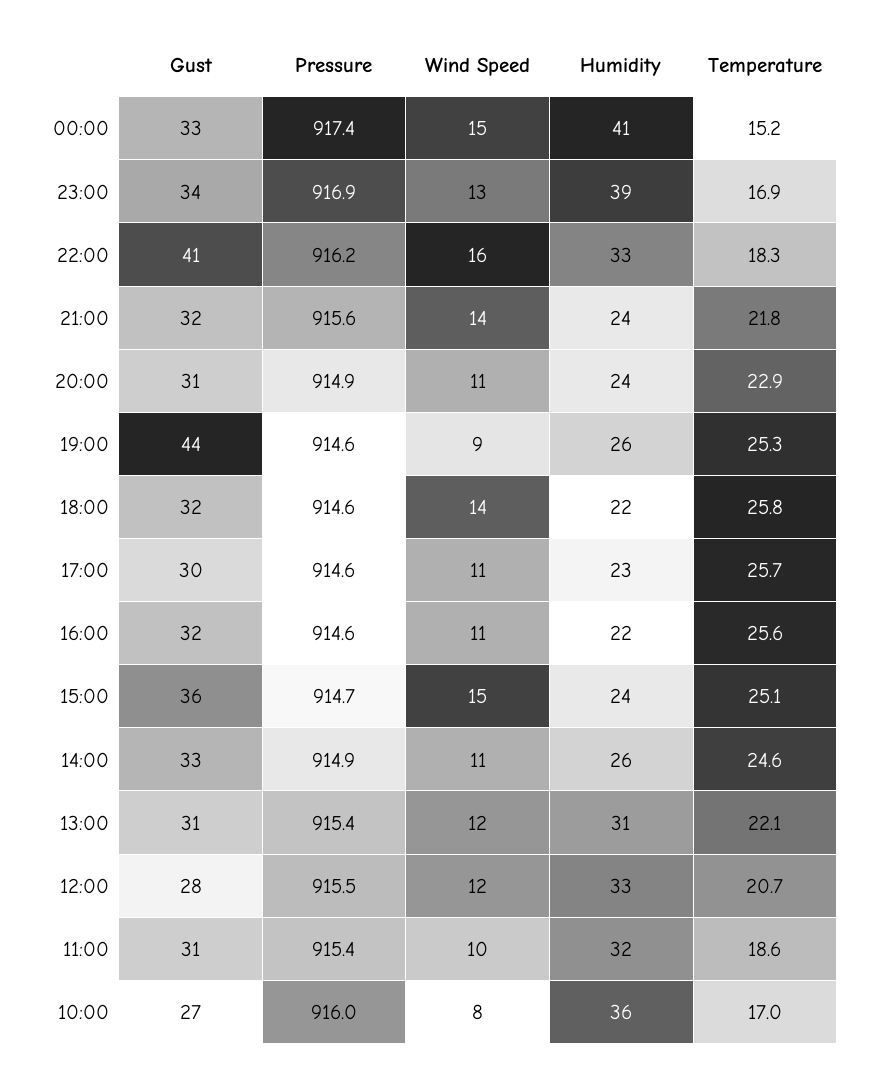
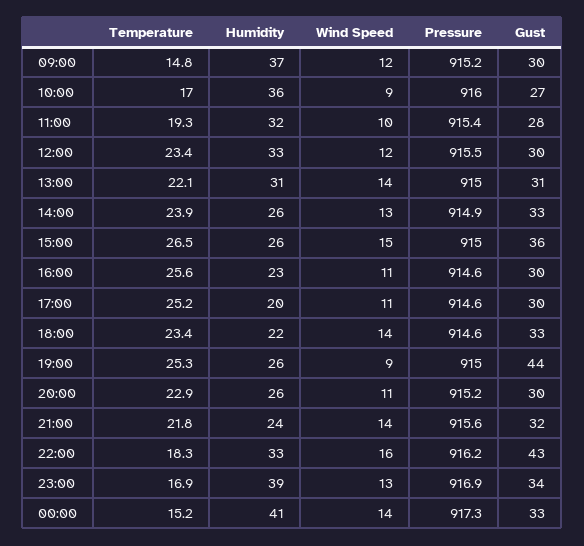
Pressure, 00:00: 917.4 -> 917.3
Wind Speed, 00:00: 15 -> 14
Gust, 22:00: 41 -> 43
Gust, 20:00: 31 -> 30
Pressure, 20:00: 914.9 -> 915.2
Humidity, 20:00: 24 -> 26
Pressure, 19:00: 914.6 -> 915
Gust, 18:00: 32 -> 33
Temperature, 18:00: 25.8 -> 23.4
Humidity, 17:00: 23 -> 20
Temperature, 17:00: 25.7 -> 25.2
Gust, 16:00: 32 -> 30
Humidity, 16:00: 22 -> 23
Pressure, 15:00: 914.7 -> 915
Humidity, 15:00: 24 -> 26
Temperature, 15:00: 25.1 -> 26.5
Wind Speed, 14:00: 11 -> 13
Temperature, 14:00: 24.6 -> 23.9
Pressure, 13:00: 915.4 -> 915
Wind Speed, 13:00: 12 -> 14
Gust, 12:00: 28 -> 30
Temperature, 12:00: 20.7 -> 23.4
Gust, 11:00: 31 -> 28
Temperature, 11:00: 18.6 -> 19.3
Wind Speed, 10:00: 8 -> 9
Temperature, 09:00: none -> 14.8
Humidity, 09:00: none -> 37
Wind Speed, 09:00: none -> 12
Pressure, 09:00: none -> 915.2
Gust, 09:00: none -> 30

